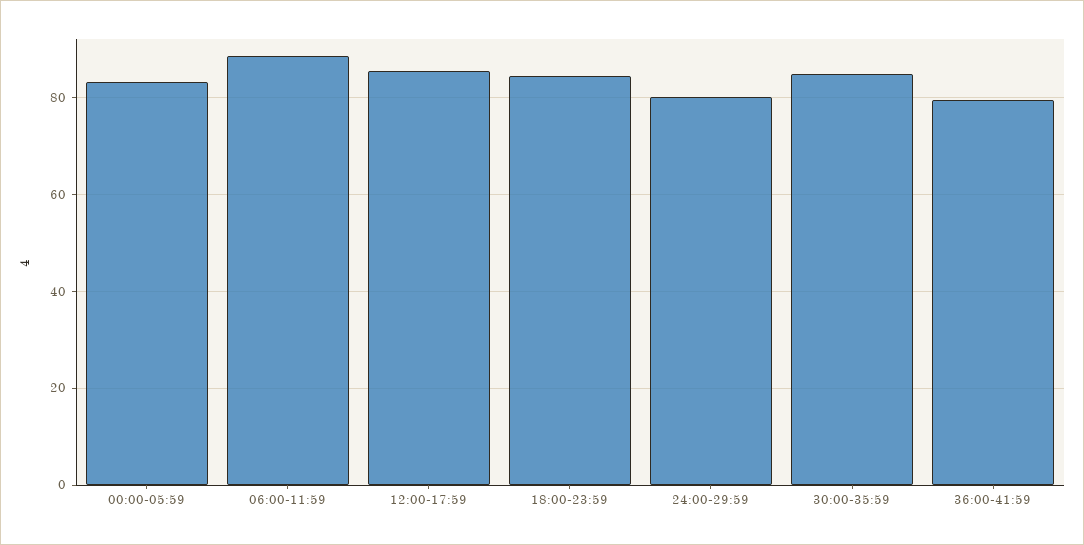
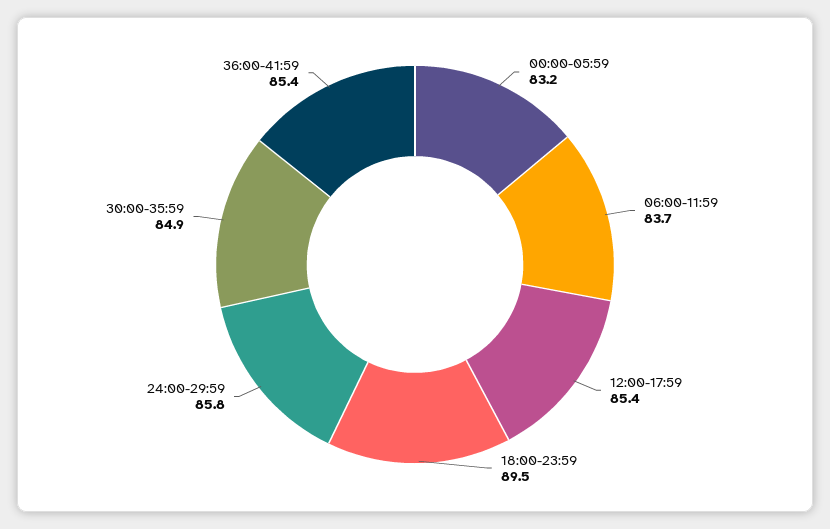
06:00-11:59: 88 -> 83.7
18:00-23:59: 84 -> 89.5
24:00-29:59: 80 -> 85.8
36:00-41:59: 80 -> 85.4

